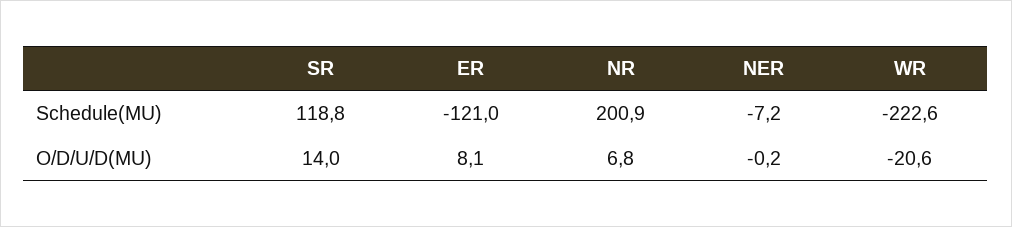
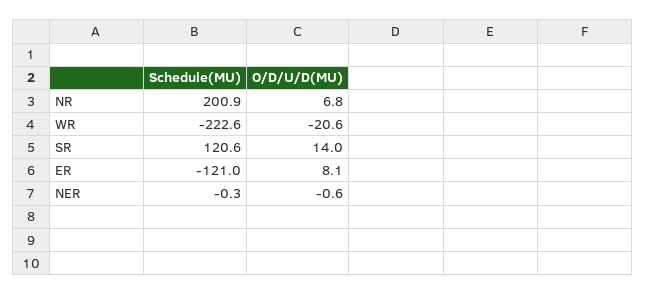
SR, Schedule(MU): 118.8 -> 120.6
NER, Schedule(MU): -7.2 -> -0.3
NER, O/D/U/D(MU): -0.2 -> -0.6

